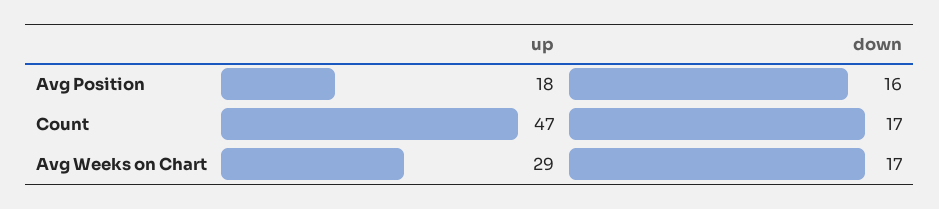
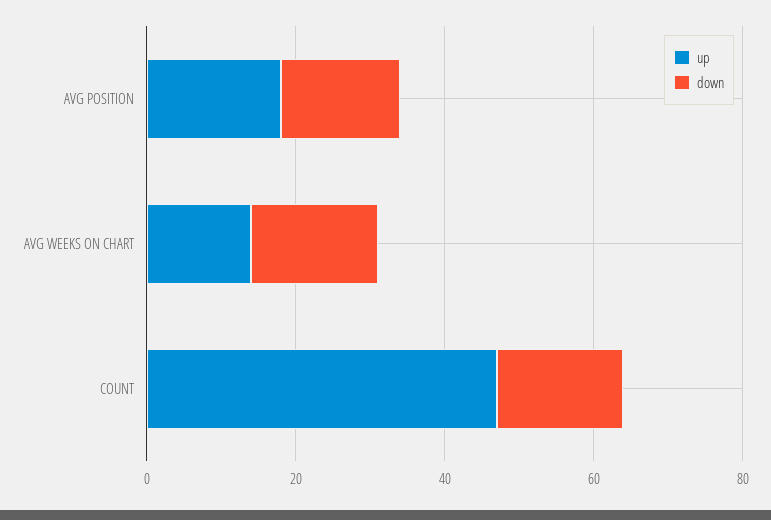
up, Avg Weeks on Chart: 29 -> 15

